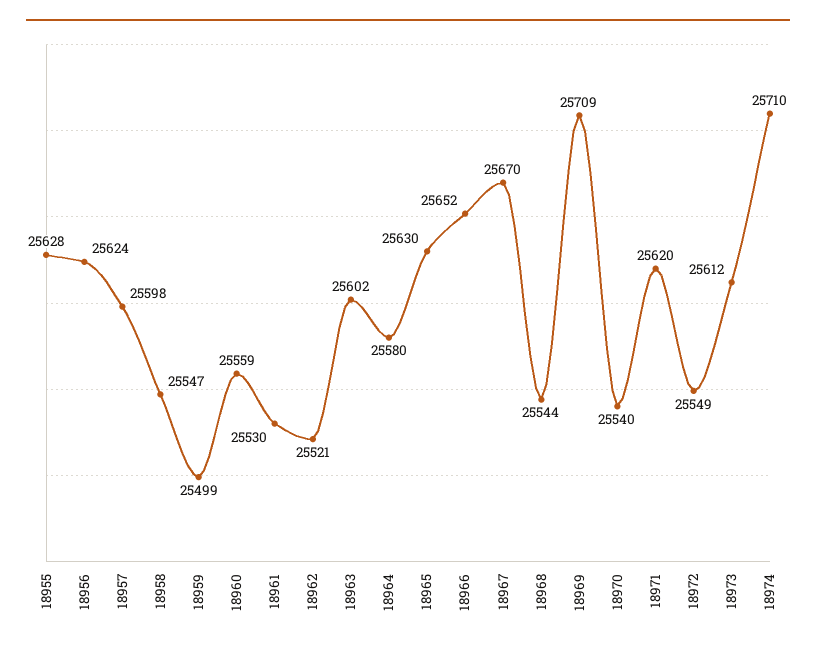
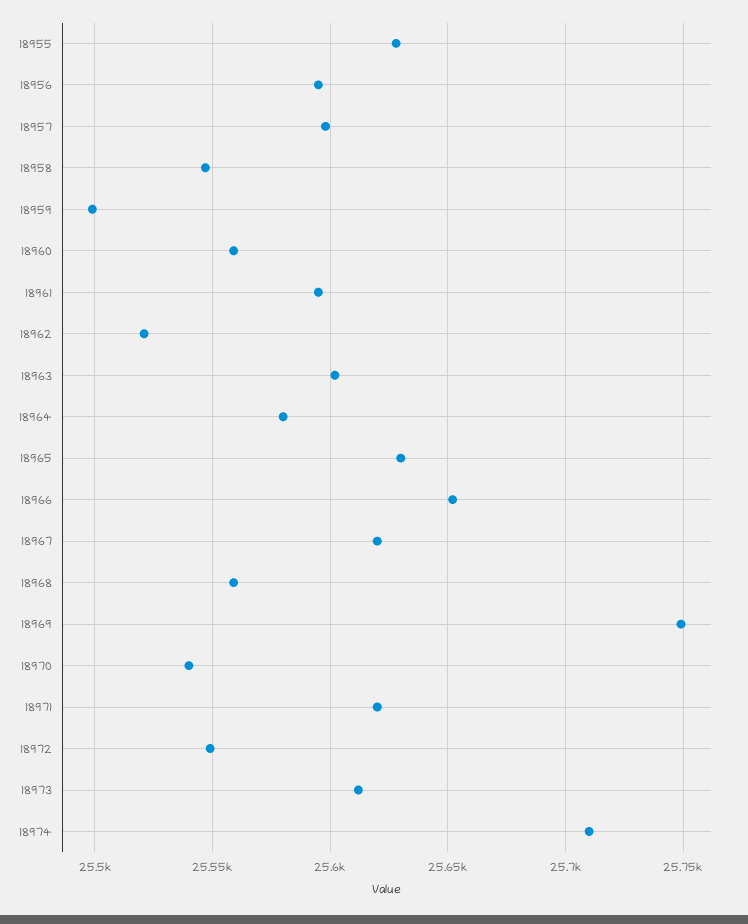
18956: 25624 -> 25595
18961: 25530 -> 25595
18967: 25670 -> 25620
18968: 25544 -> 25560
18969: 25709 -> 25750

